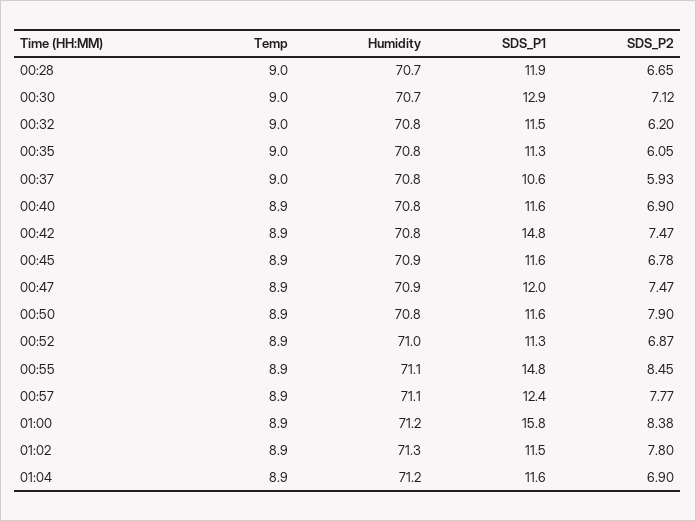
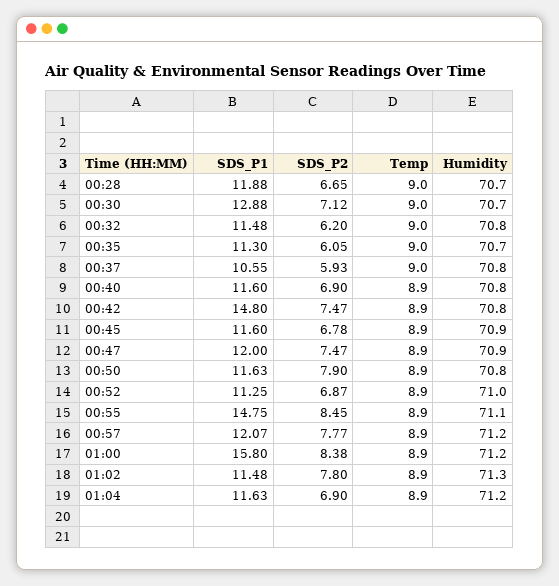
Humidity, 00:35: 70.8 -> 70.7
Humidity, 00:57: 71.1 -> 71.2
SDS_P1, 00:57: 12.4 -> 12.07

